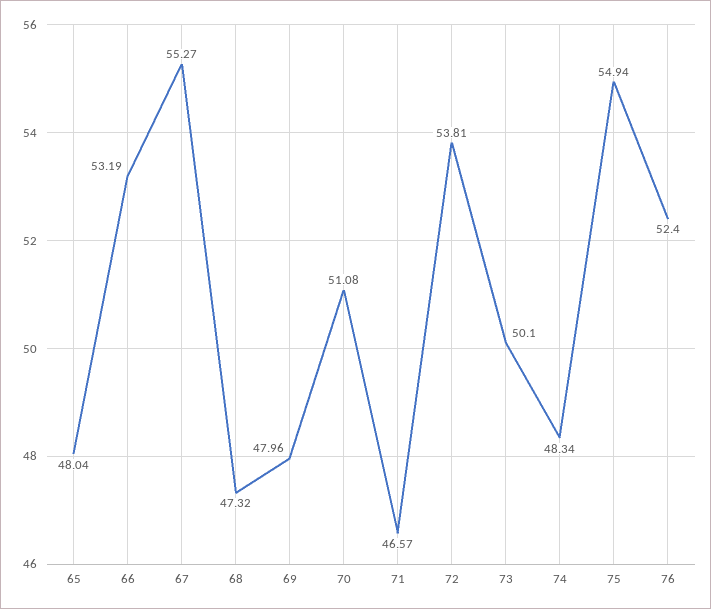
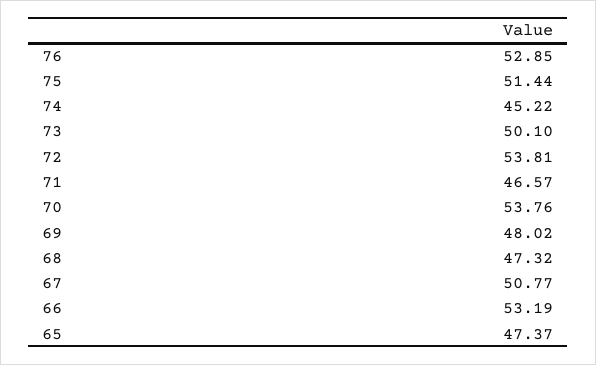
65: 48.04 -> 47.37
67: 55.27 -> 50.77
69: 47.96 -> 48.02
70: 51.08 -> 53.76
74: 48.34 -> 45.22
75: 54.94 -> 51.44
76: 52.4 -> 52.85

